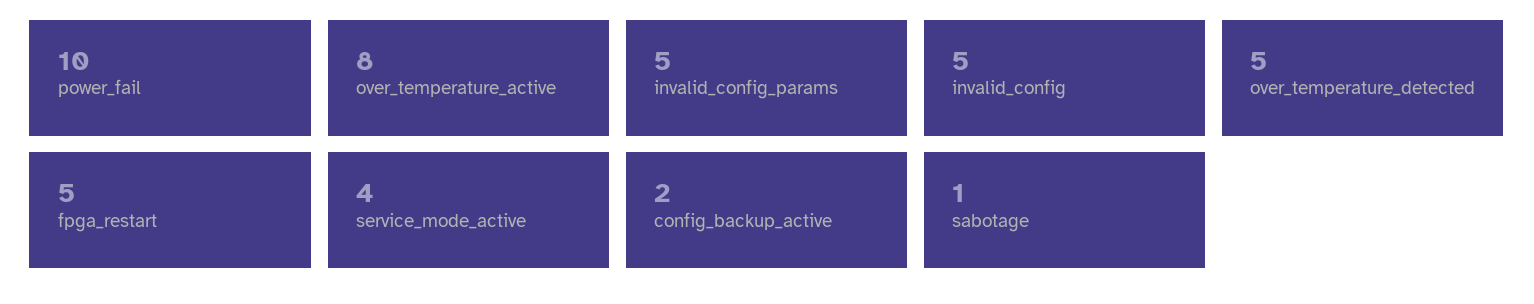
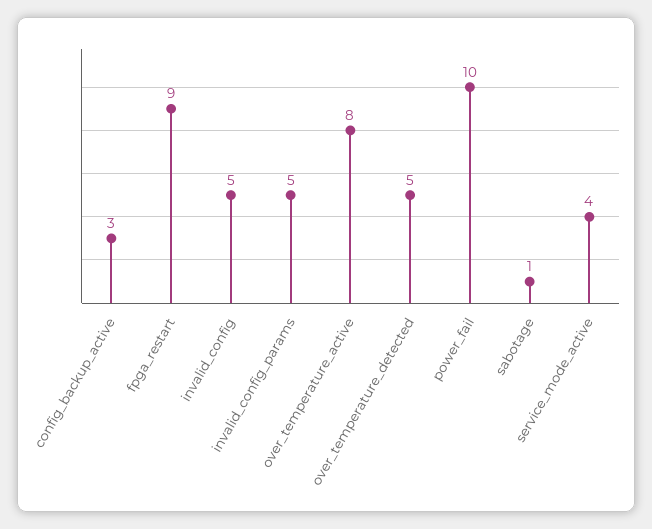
fpga_restart: 5 -> 9
config_backup_active: 2 -> 3

